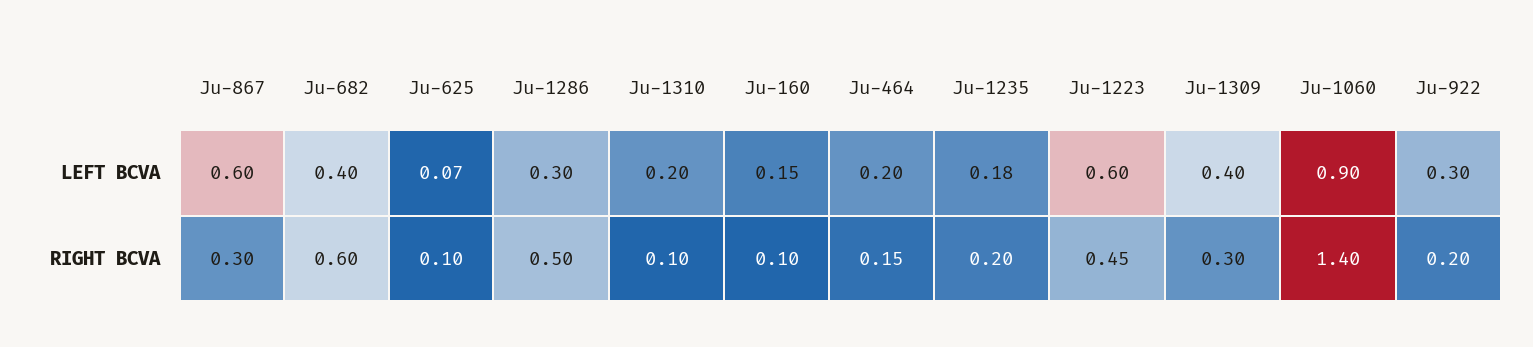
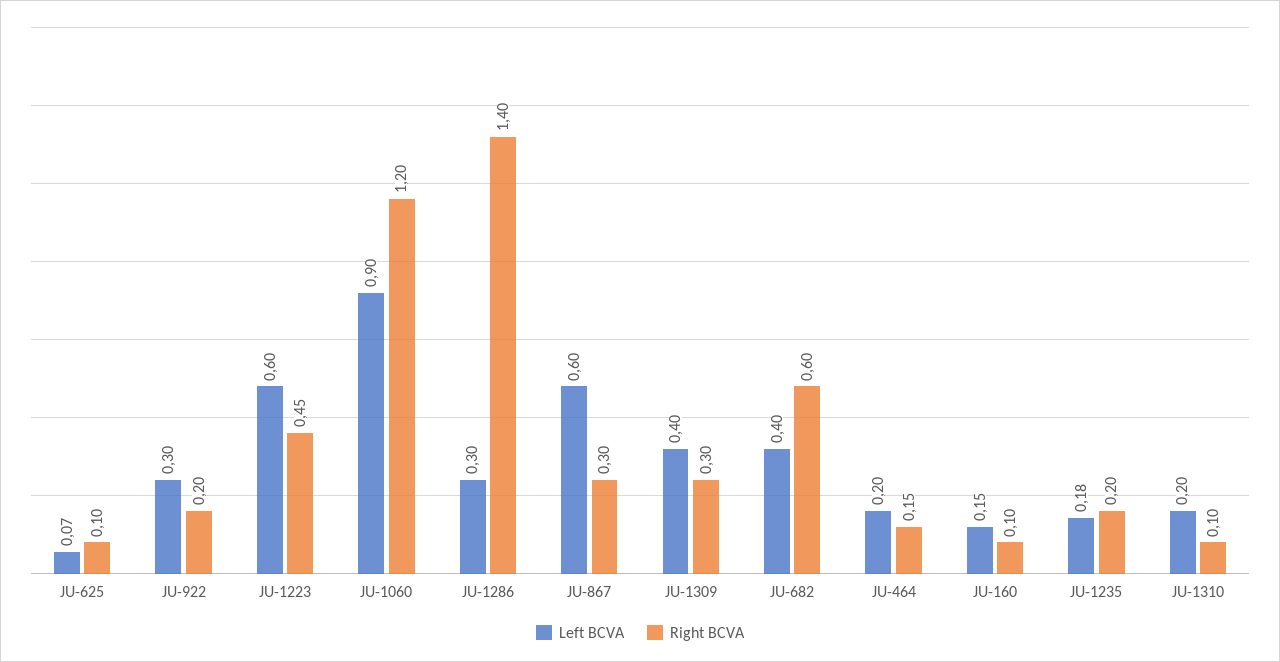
RIGHT BCVA, Ju-1286: 0.5 -> 1.4
RIGHT BCVA, Ju-1060: 1.4 -> 1.2

